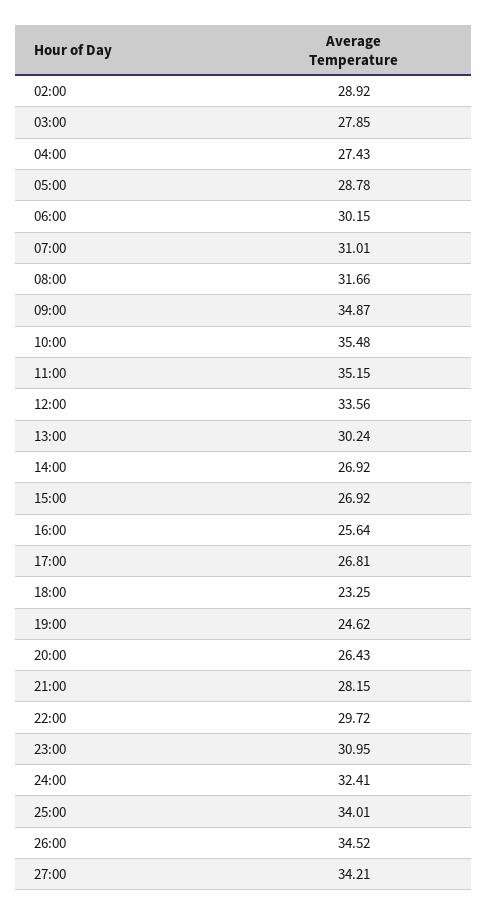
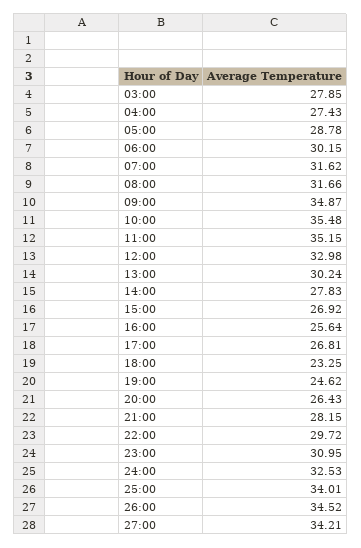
02:00: 28.92 -> none
07:00: 31.01 -> 31.62
12:00: 33.56 -> 32.98
14:00: 26.92 -> 27.83
24:00: 32.41 -> 32.53

